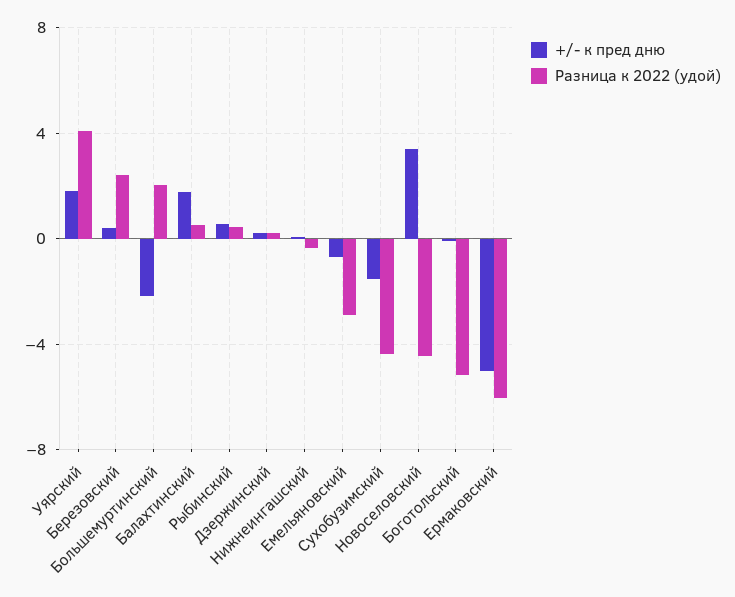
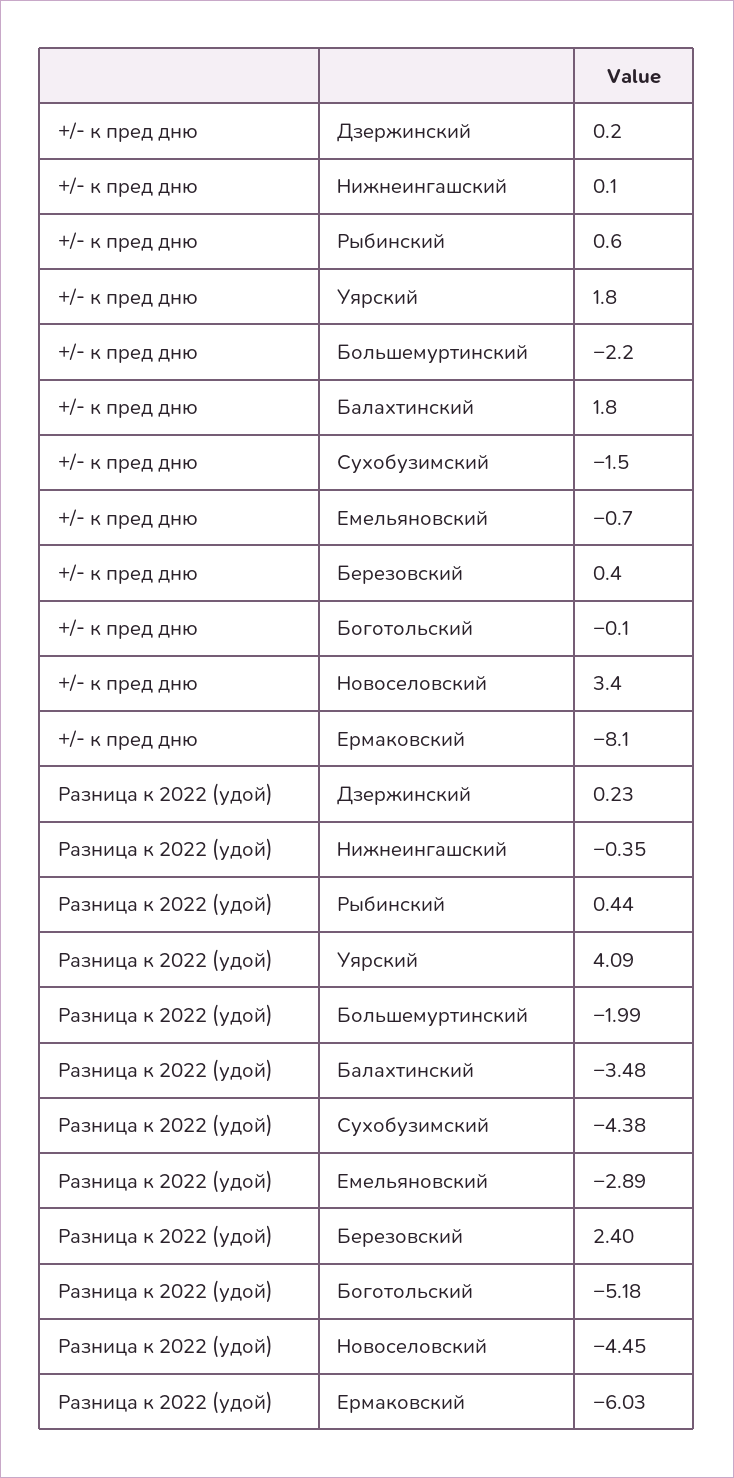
Разница к 2022 (удой), Большемуртинский: 2 -> -1.99
Разница к 2022 (удой), Балахтинский: 0.5 -> -3.48
+/- к пред дню, Ермаковский: -5 -> -8.1

